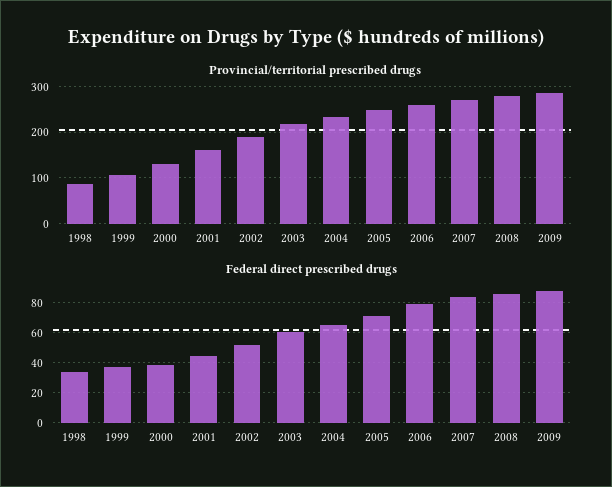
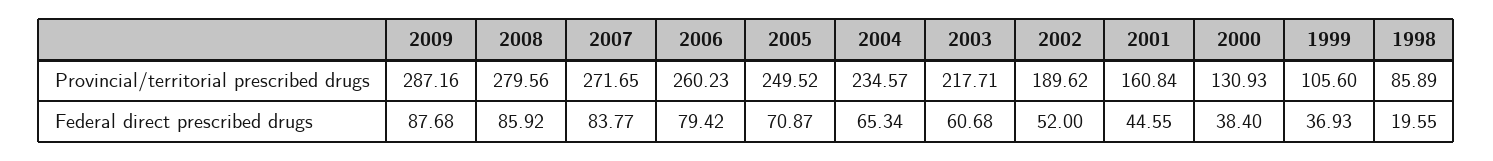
Federal direct prescribed drugs, 1998: 35 -> 19.55

